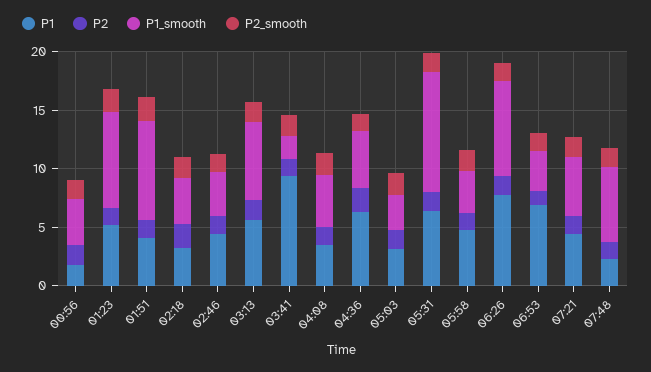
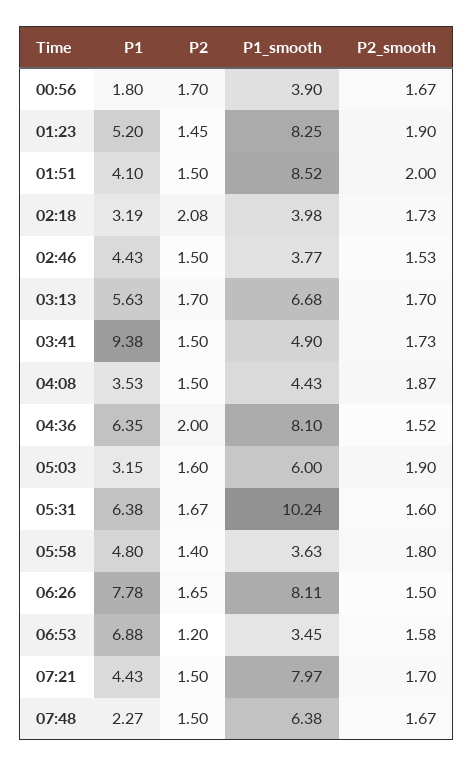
P1_smooth, 03:41: 2 -> 4.9
P1_smooth, 04:36: 5 -> 8.1
P1_smooth, 05:03: 3 -> 6
P1_smooth, 07:21: 5 -> 7.97

